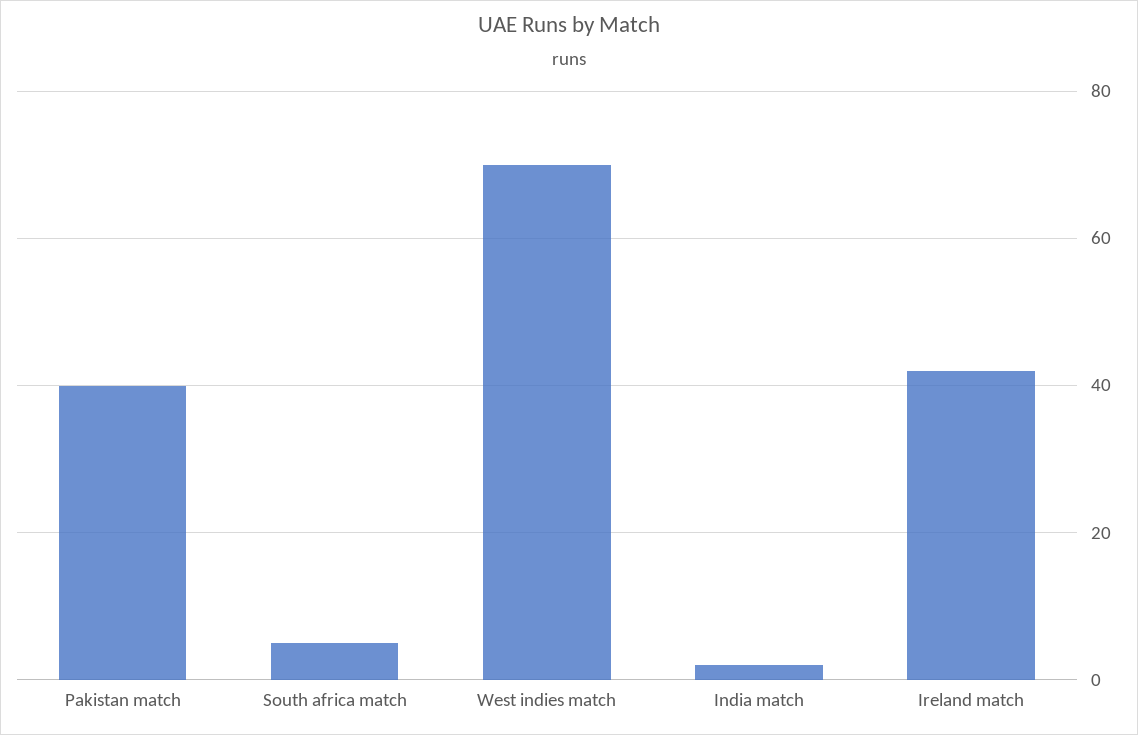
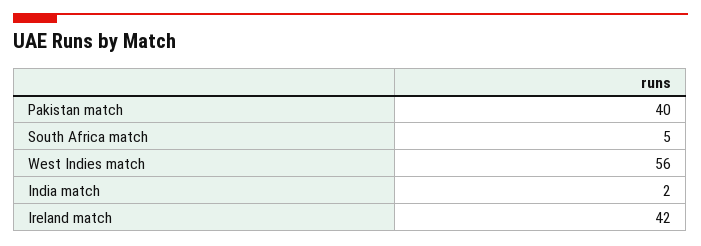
West indies match: 70 -> 56

